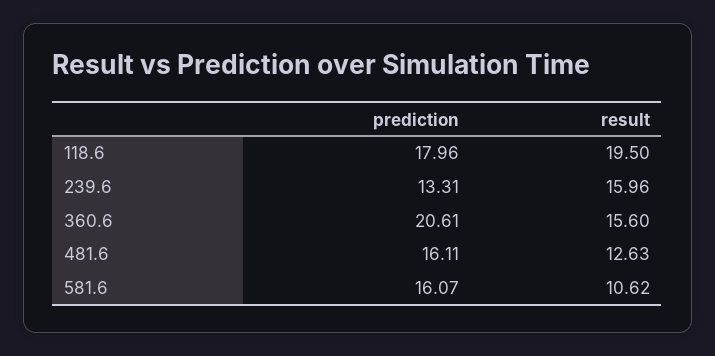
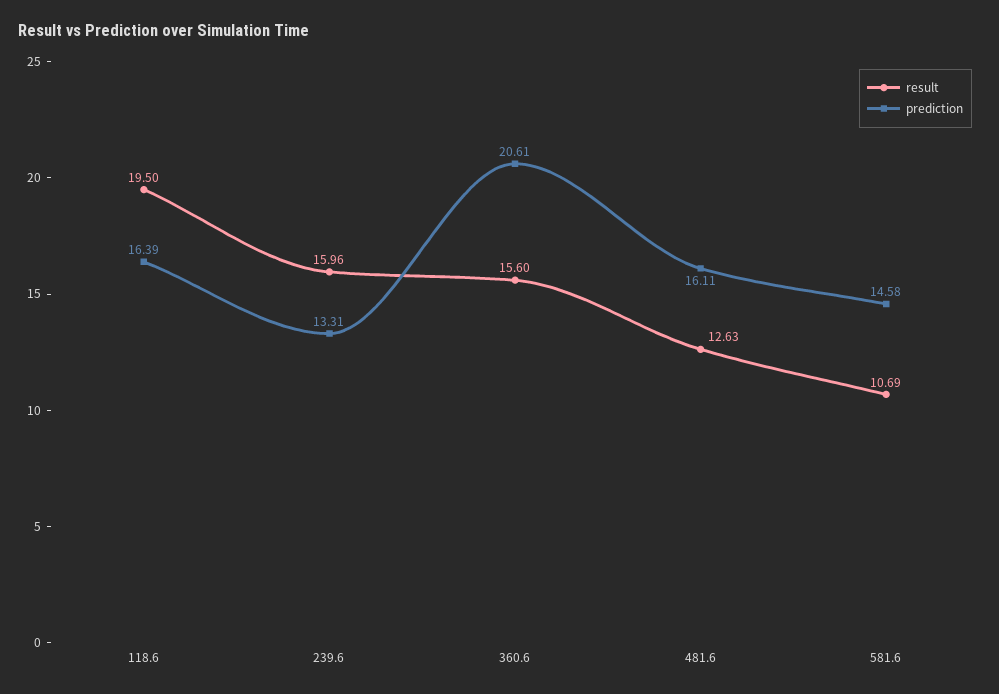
prediction, 118.6: 17.96 -> 16.39
prediction, 581.6: 16.07 -> 14.58
result, 581.6: 10.62 -> 10.69

